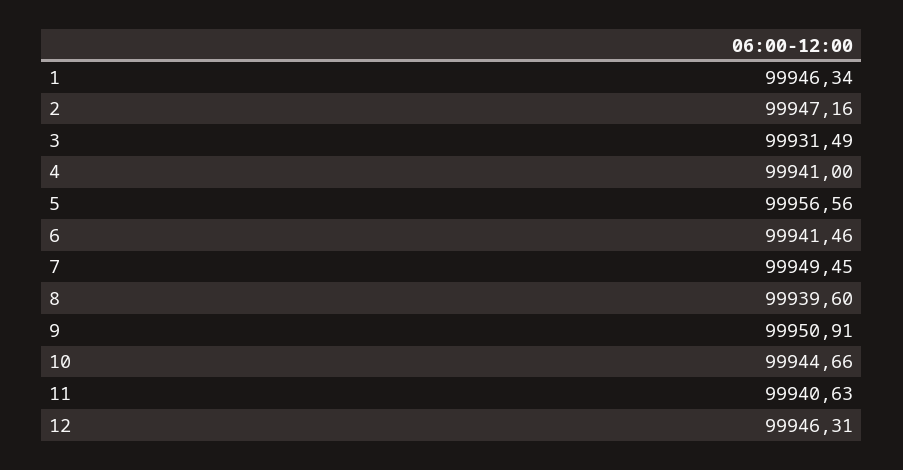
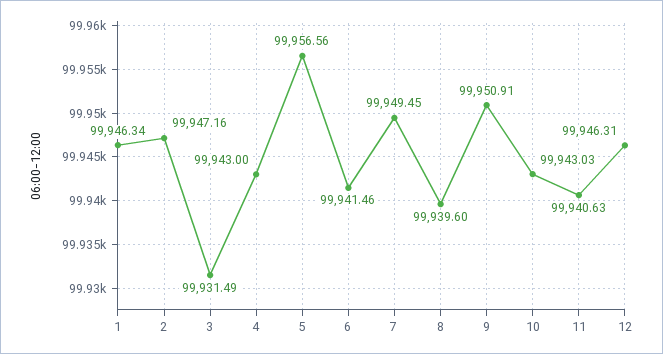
4: 99941 -> 99943
10: 99944.66 -> 99943.03

